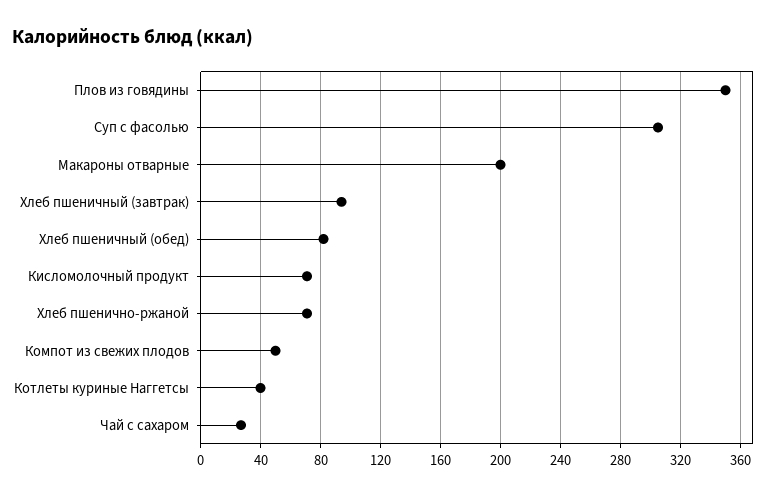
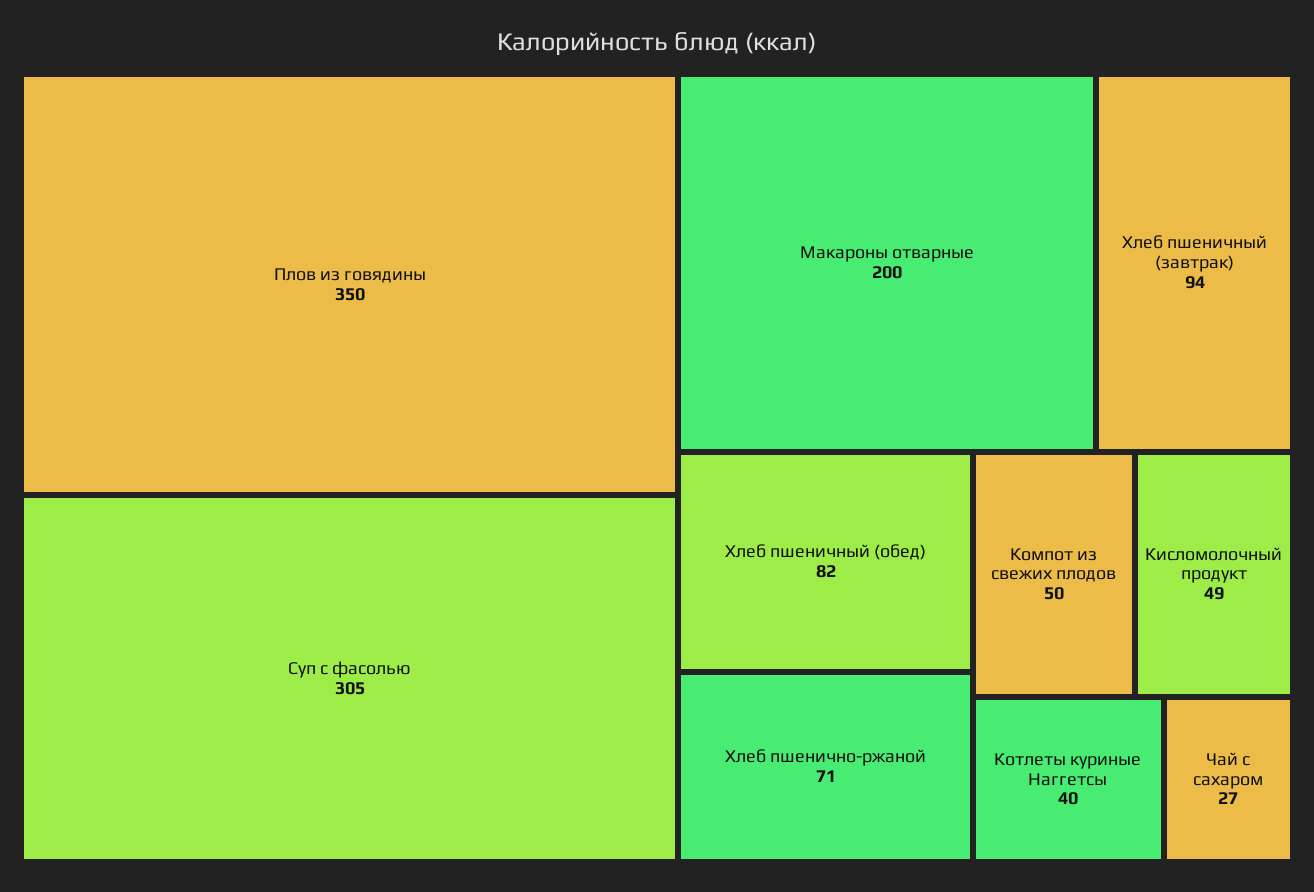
Кисломолочный продукт: 70 -> 49

